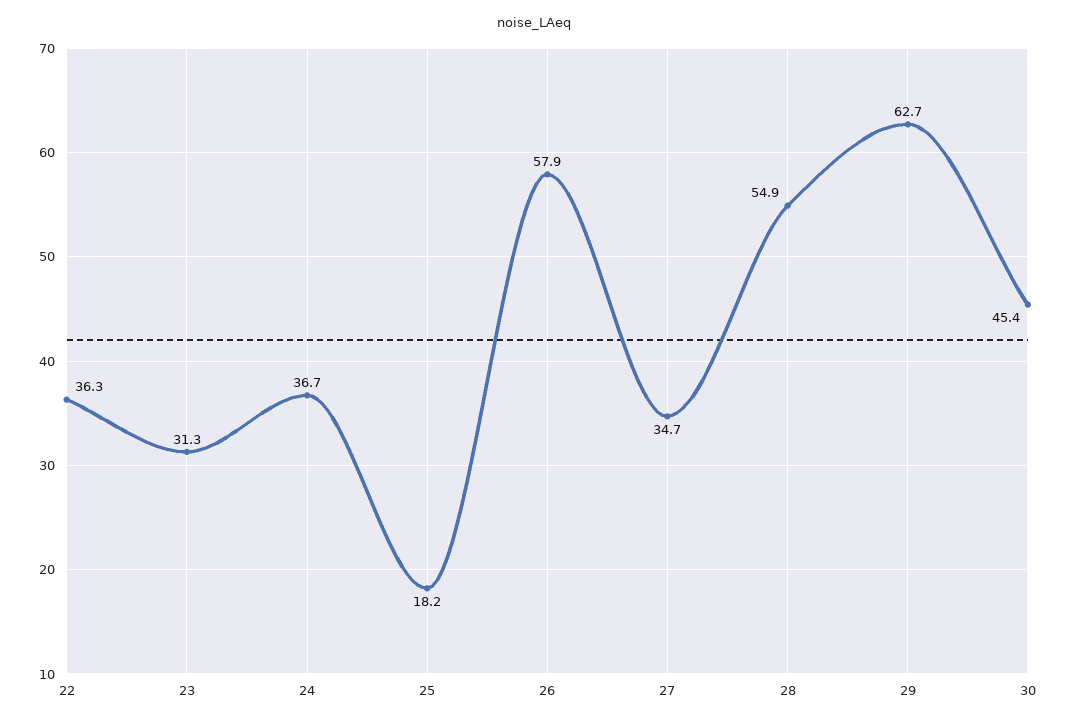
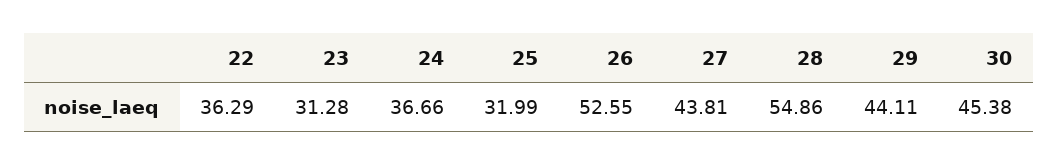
25: 18.2 -> 31.99
26: 57.9 -> 52.55
27: 34.7 -> 43.81
29: 62.7 -> 44.11

